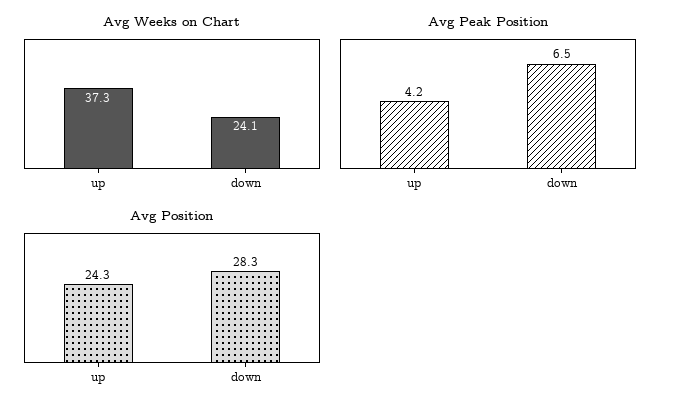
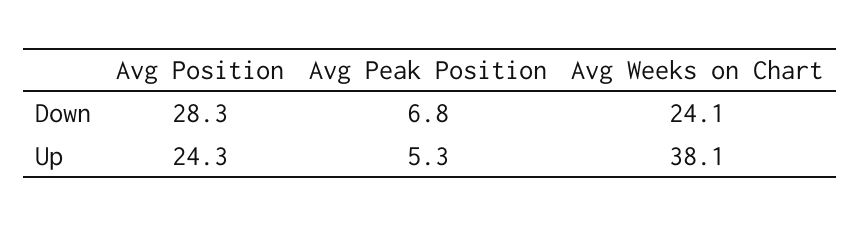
Avg Weeks on Chart, up: 37.3 -> 38.1
Avg Peak Position, up: 4.2 -> 5.3
Avg Peak Position, down: 6.5 -> 6.8

